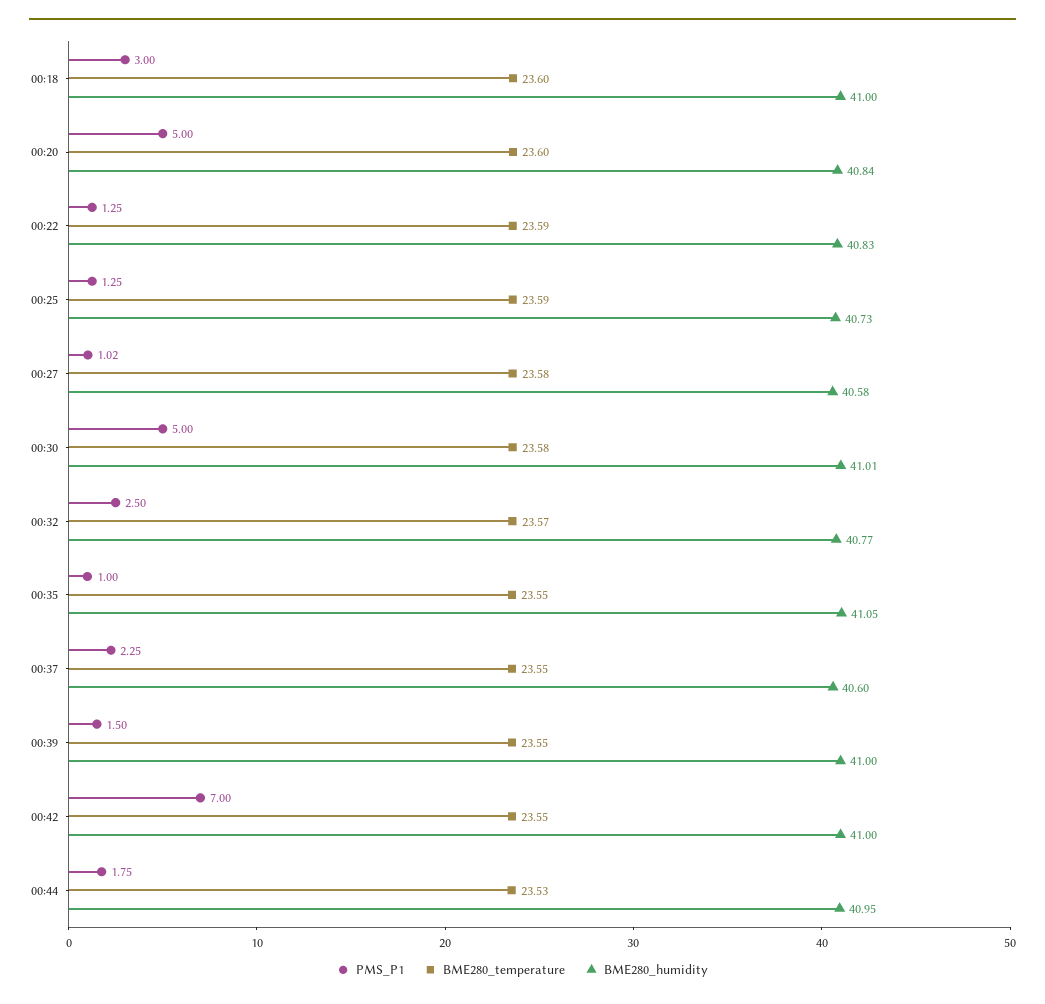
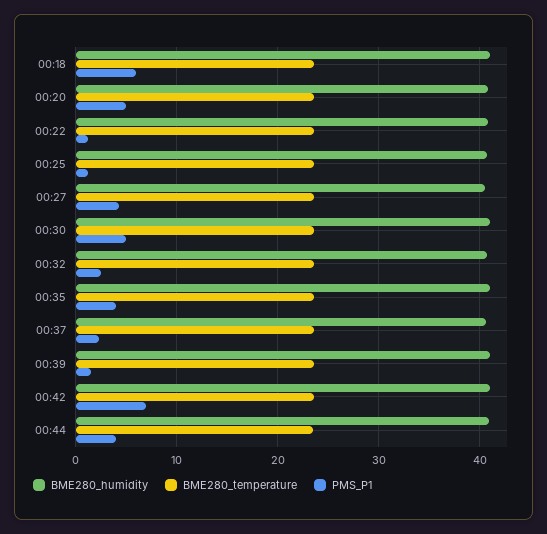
PMS_P1, 00:18: 3 -> 6
PMS_P1, 00:27: 1.02 -> 4
PMS_P1, 00:35: 1 -> 4
PMS_P1, 00:44: 1.75 -> 4

